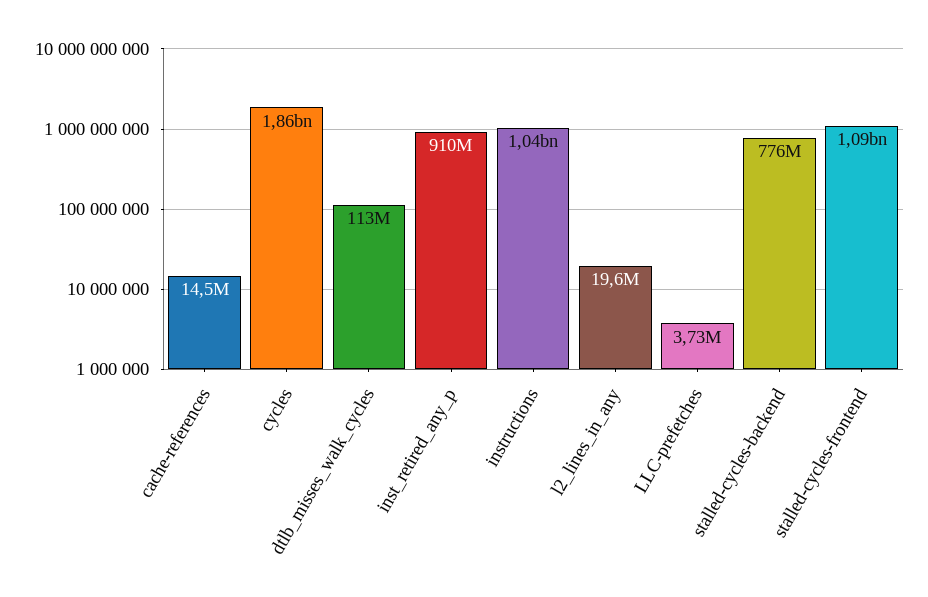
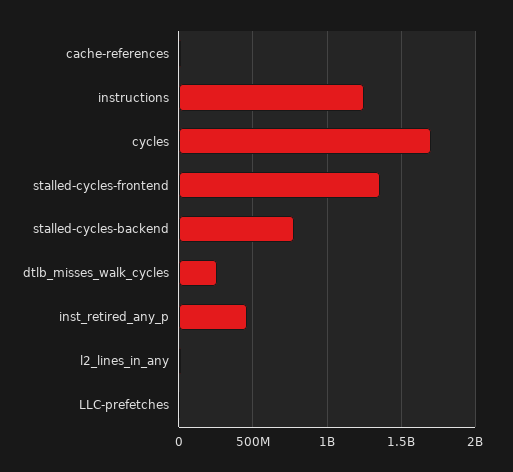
cycles: 1860000000 -> 1700000000
dtlb_misses_walk_cycles: 113000000 -> 250000000
inst_retired_any_p: 910000000 -> 450000000
instructions: 1040000000 -> 1250000000
stalled-cycles-frontend: 1090000000 -> 1350000000

